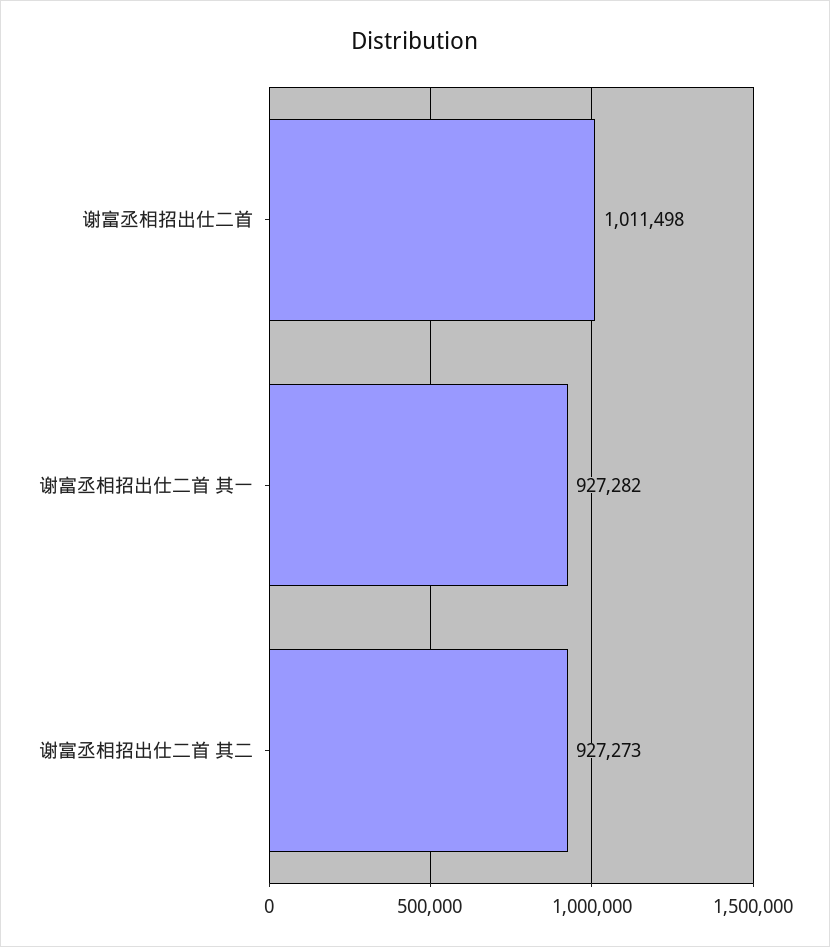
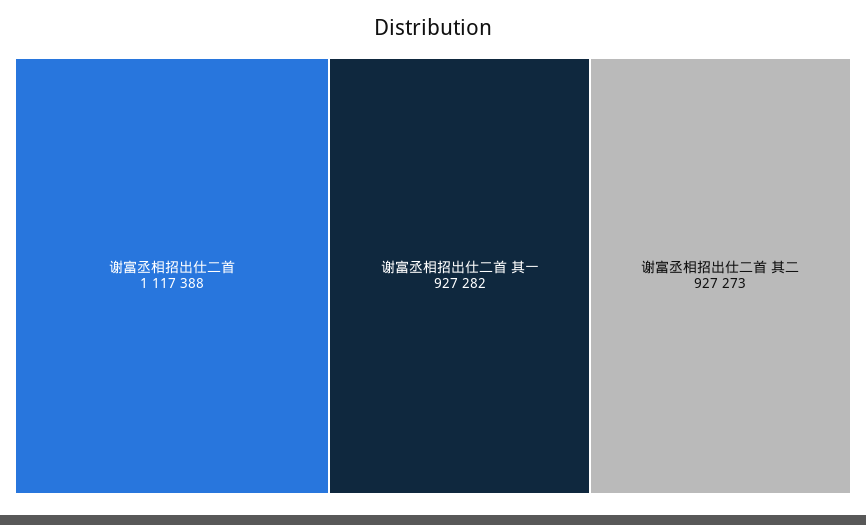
谢富丞相招出仕二首: 1011498 -> 1117388

